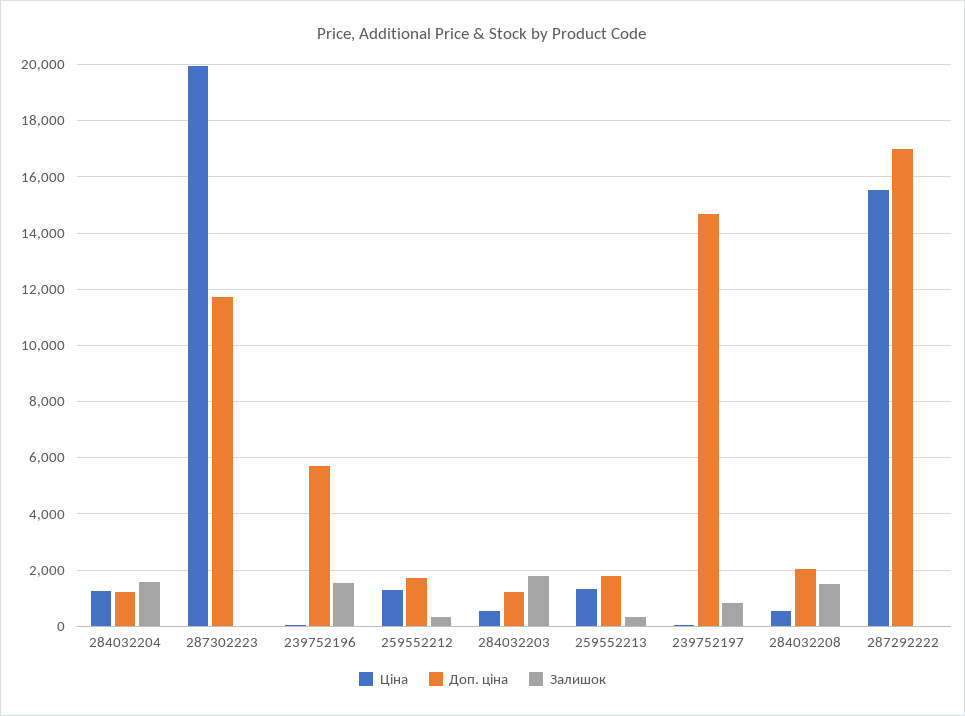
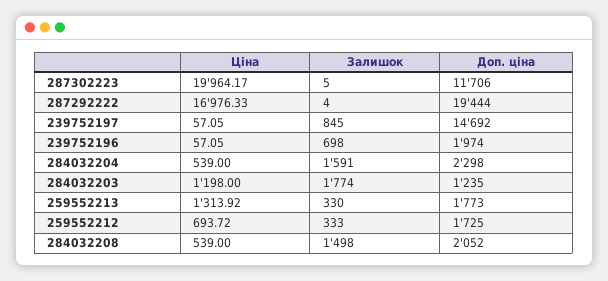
Ціна, 284032204: 1250 -> 539
Доп. ціна, 284032204: 1250 -> 2298
Доп. ціна, 239752196: 5750 -> 1974
Залишок, 239752196: 1500 -> 698
Ціна, 259552212: 1250 -> 693.72
Ціна, 284032203: 500 -> 1198
Ціна, 287292222: 15500 -> 16976.33
Доп. ціна, 287292222: 17000 -> 19444

